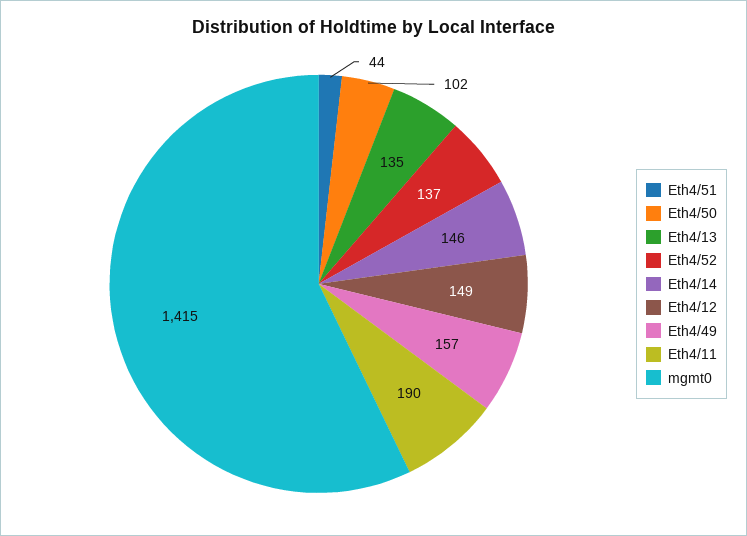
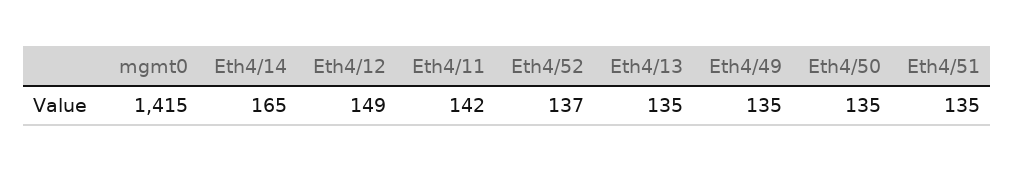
Eth4/51: 44 -> 135
Eth4/50: 102 -> 135
Eth4/14: 146 -> 165
Eth4/49: 157 -> 135
Eth4/11: 190 -> 142

